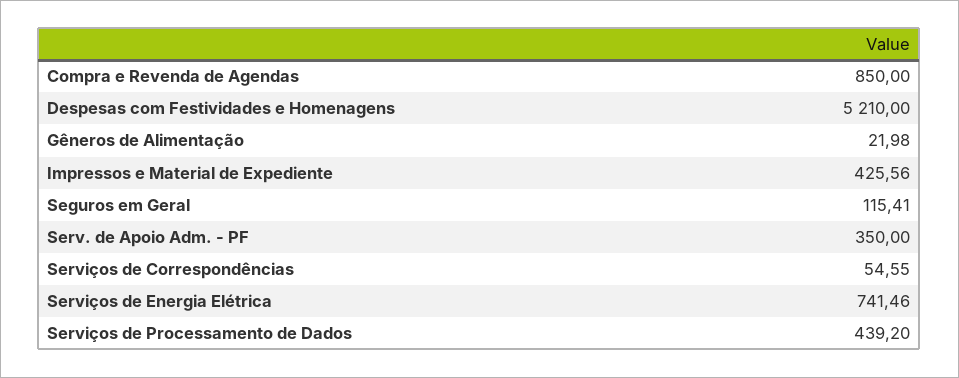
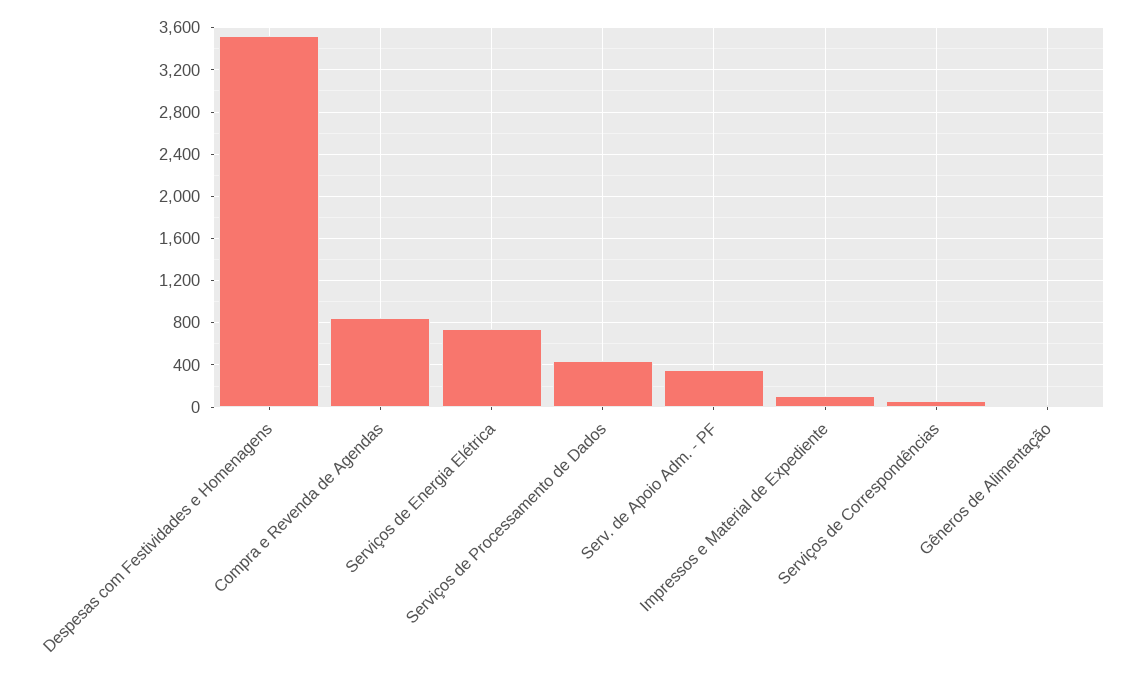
Despesas com Festividades e Homenagens: 5210 -> 3500
Impressos e Material de Expediente: 425.56 -> 100
Seguros em Geral: 115.41 -> none

